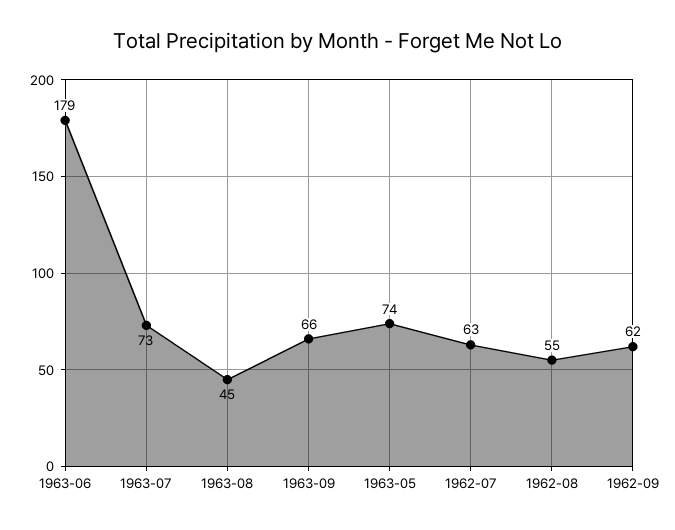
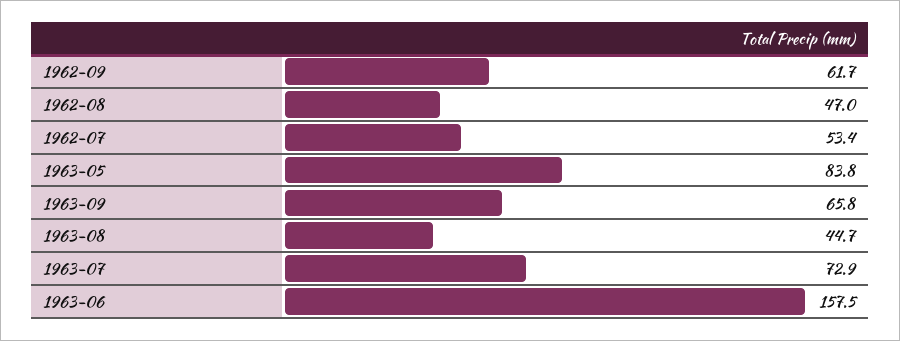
1963-06: 179 -> 157.5
1963-05: 74 -> 83.8
1962-07: 63 -> 53.4
1962-08: 55 -> 47

